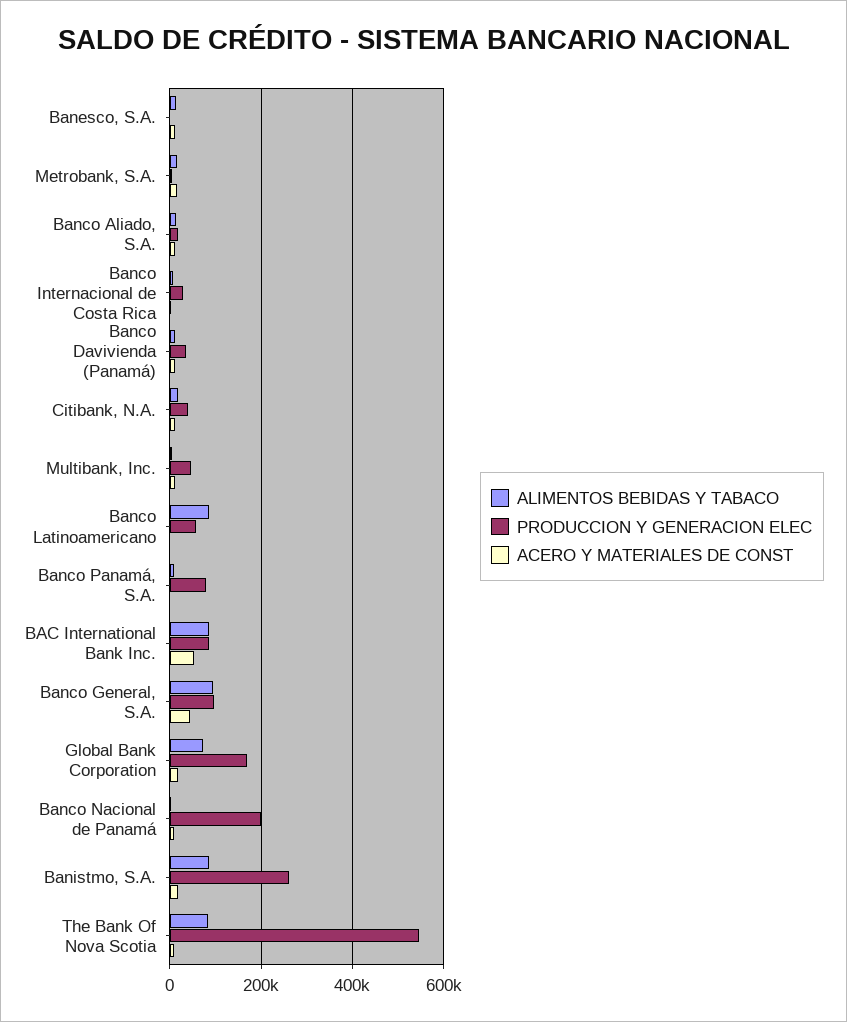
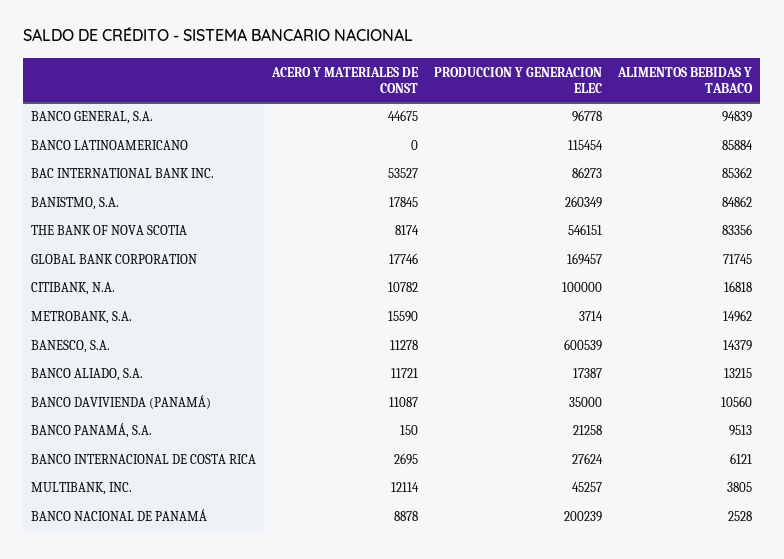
PRODUCCION Y GENERACION ELEC, Banesco, S.A.: 0 -> 600539
PRODUCCION Y GENERACION ELEC, Citibank, N.A.: 40000 -> 100000
PRODUCCION Y GENERACION ELEC, Banco Latinoamericano: 60000 -> 115454
PRODUCCION Y GENERACION ELEC, Banco Panamá, S.A.: 80000 -> 21258

